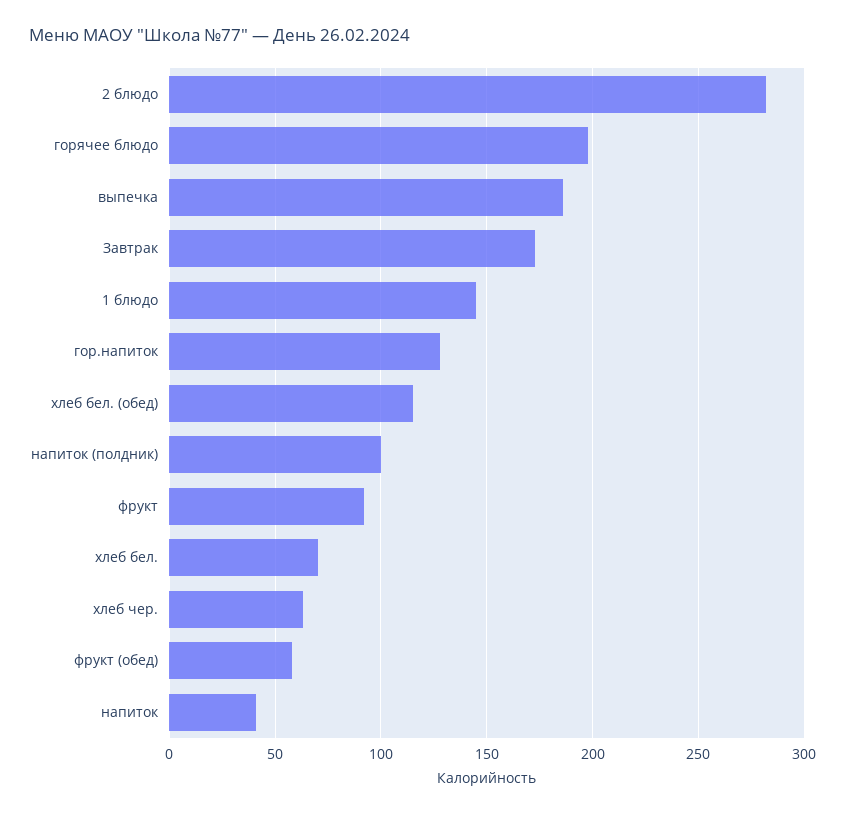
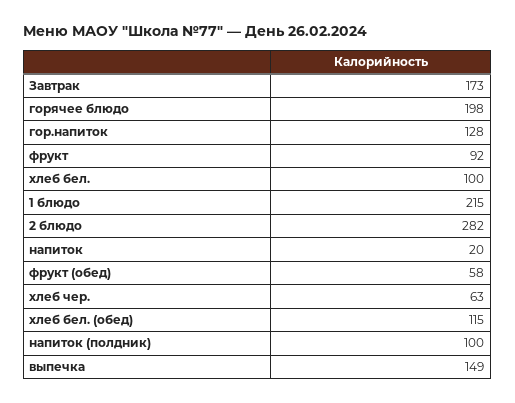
выпечка: 185 -> 149
1 блюдо: 145 -> 215
хлеб бел.: 70 -> 100
напиток: 40 -> 20

